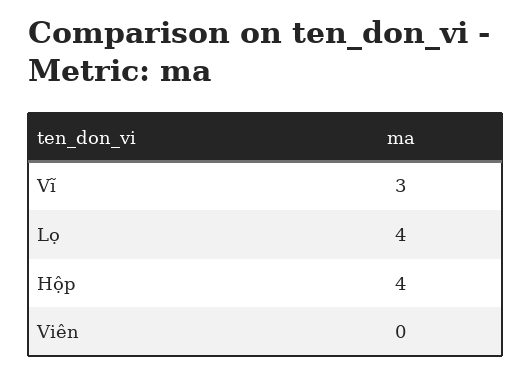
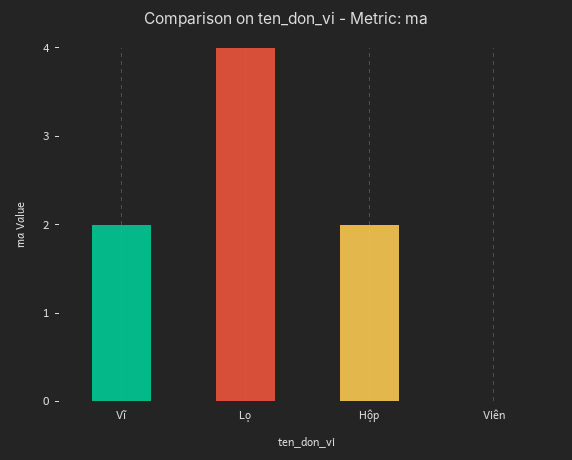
Vĩ: 3 -> 2
Hộp: 4 -> 2

